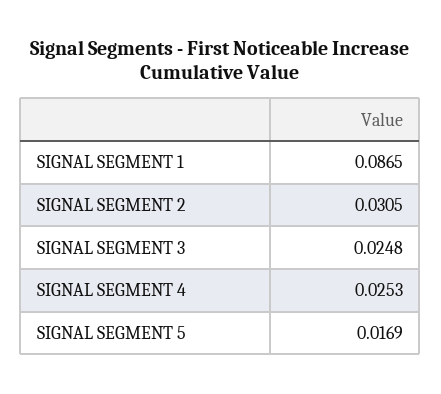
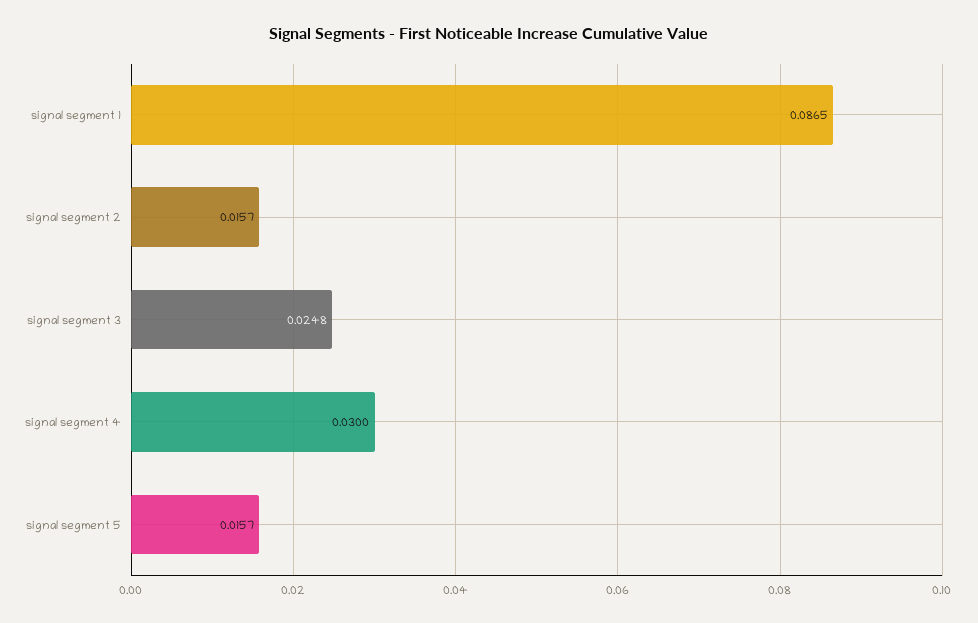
SIGNAL SEGMENT 2: 0.0305 -> 0.0157
SIGNAL SEGMENT 4: 0.0253 -> 0.03
SIGNAL SEGMENT 5: 0.0169 -> 0.0157

